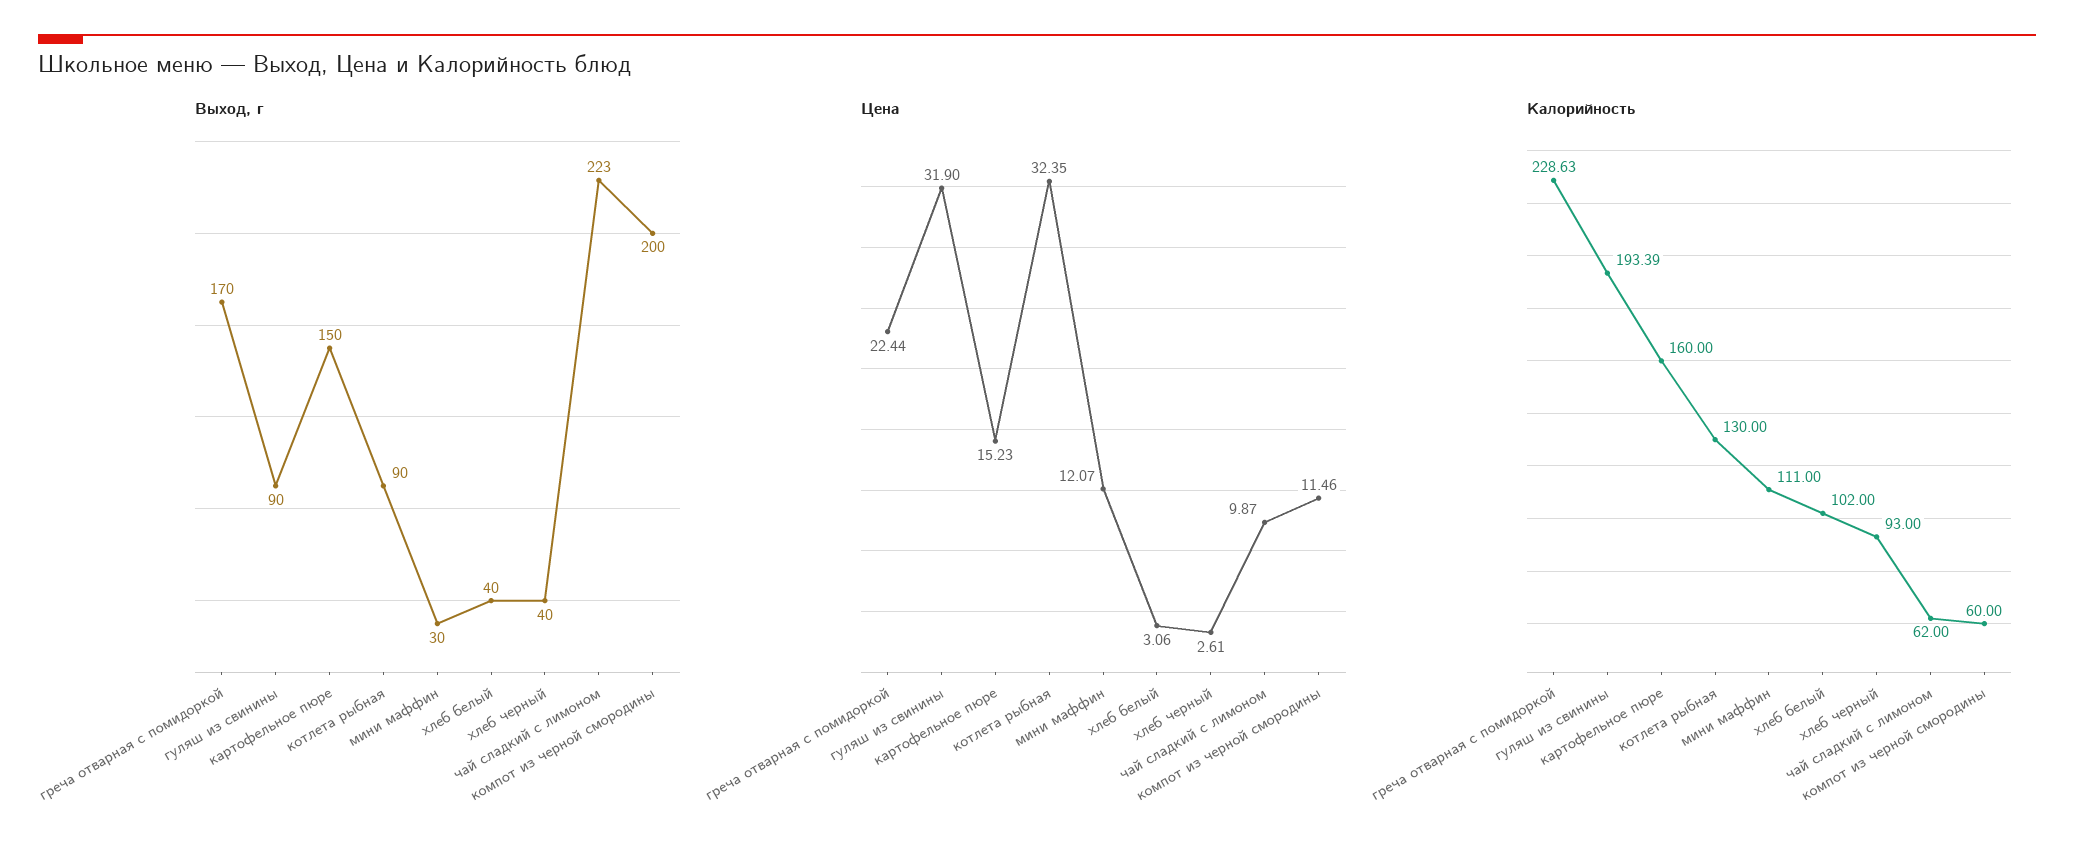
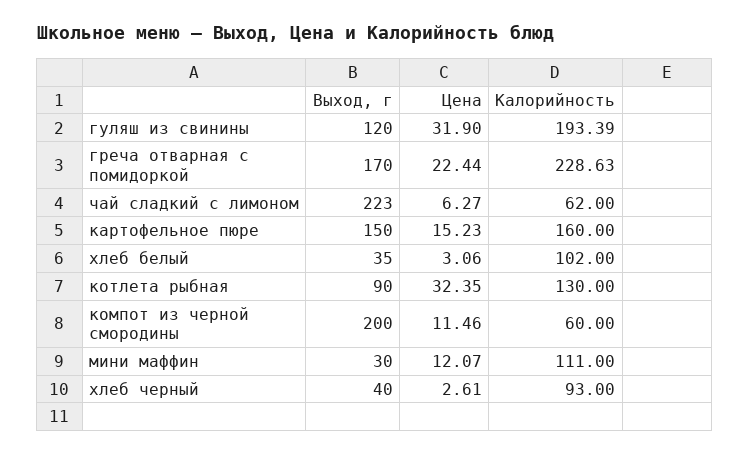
Выход, г, гуляш из свинины: 90 -> 120
Выход, г, хлеб белый: 40 -> 35
Цена, чай сладкий с лимоном: 9.87 -> 6.27

